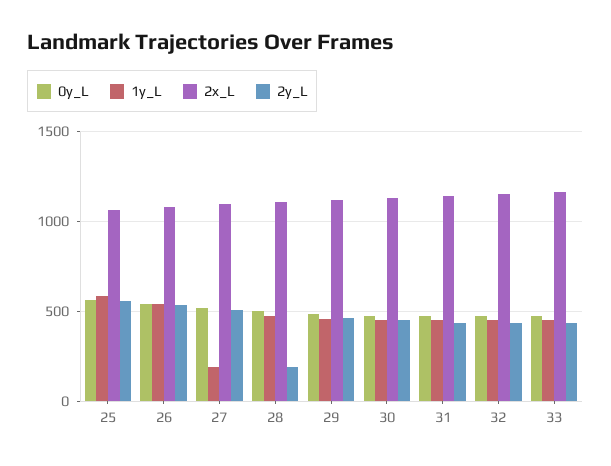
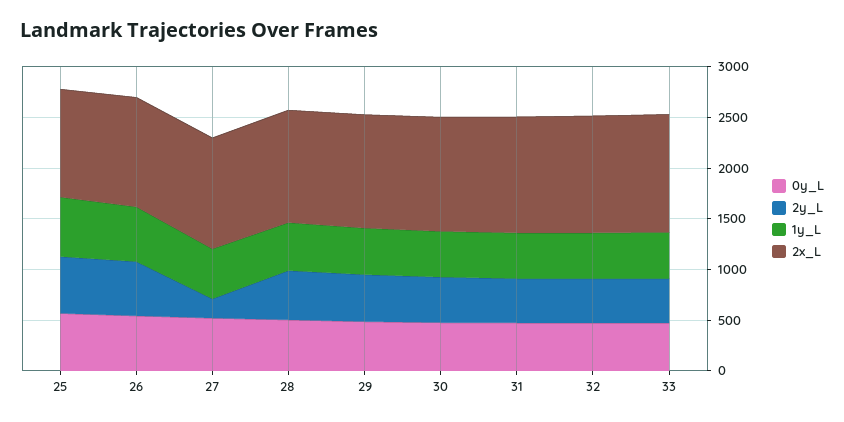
1y_L, 27: 200 -> 500
2y_L, 27: 500 -> 200
2y_L, 28: 200 -> 500

